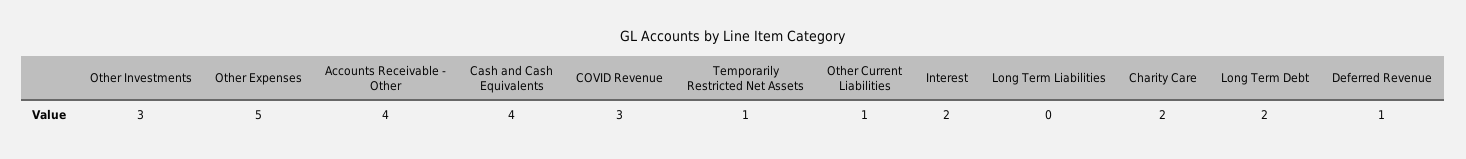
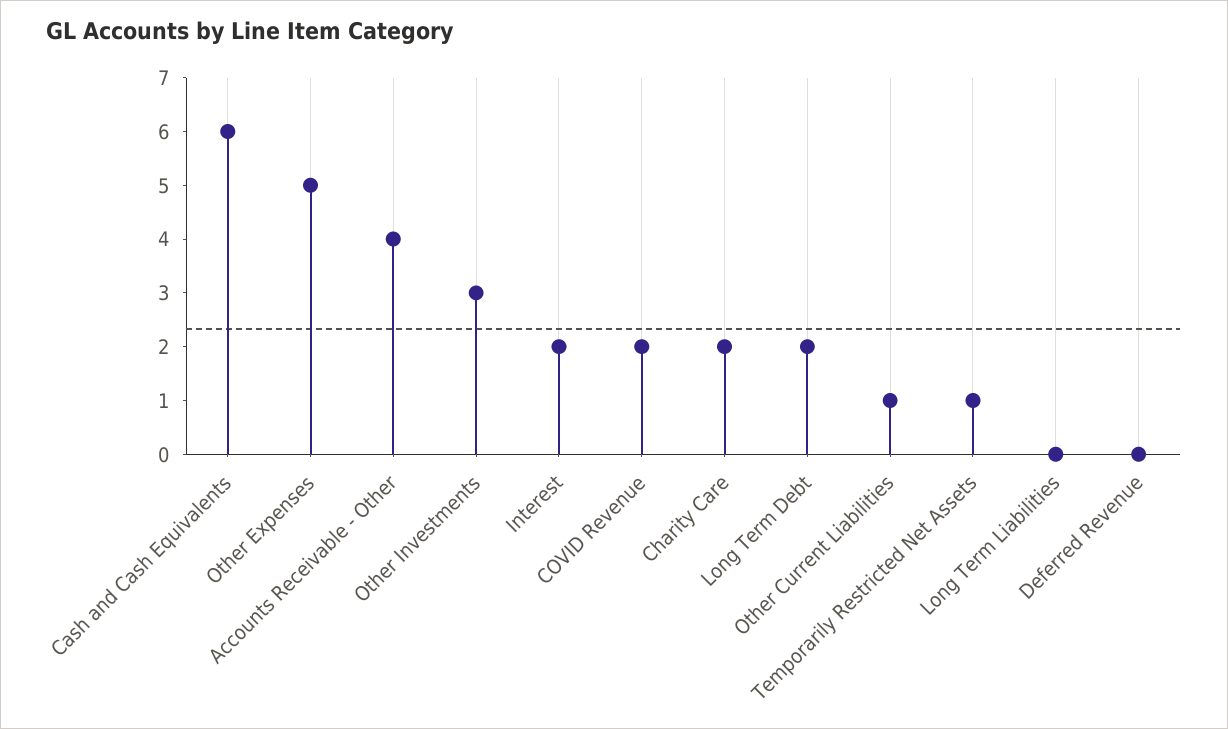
Cash and Cash Equivalents: 4 -> 6
COVID Revenue: 3 -> 2
Deferred Revenue: 1 -> 0

